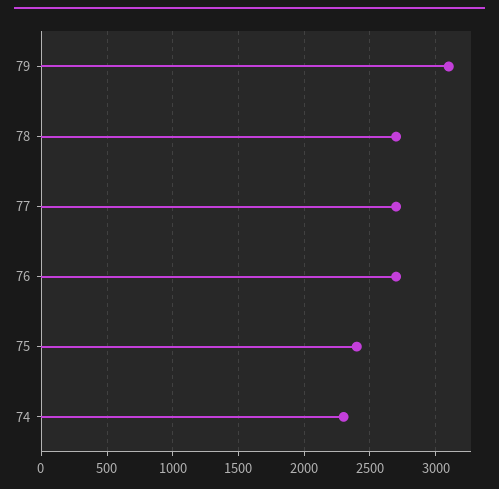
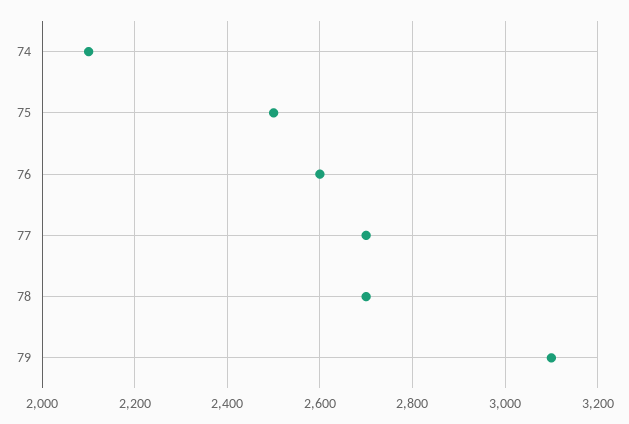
76: 2700 -> 2600
75: 2400 -> 2500
74: 2300 -> 2100

